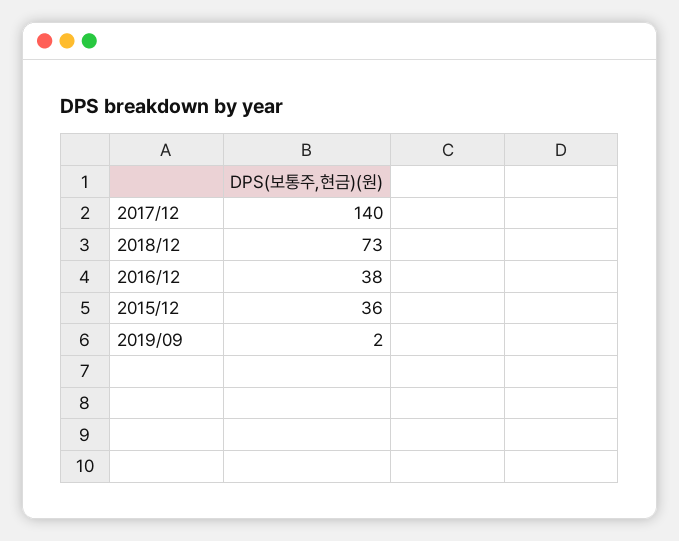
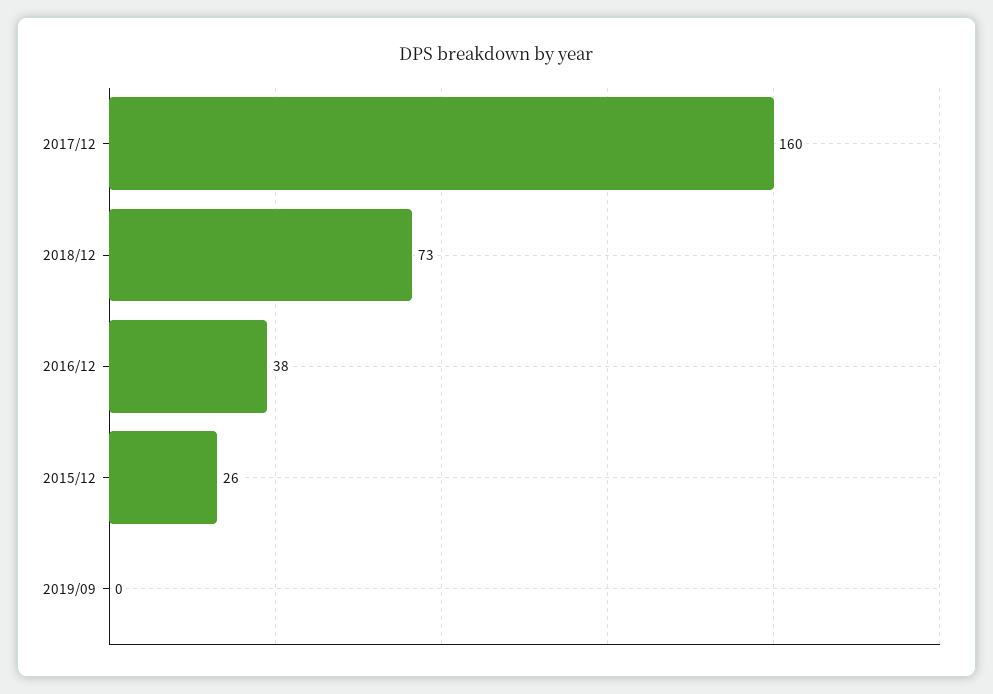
2017/12: 140 -> 160
2015/12: 36 -> 26
2019/09: 2 -> 0

